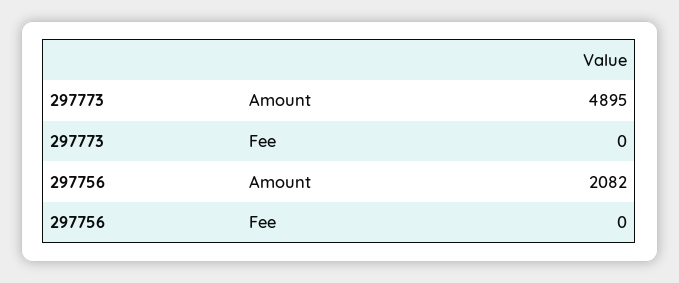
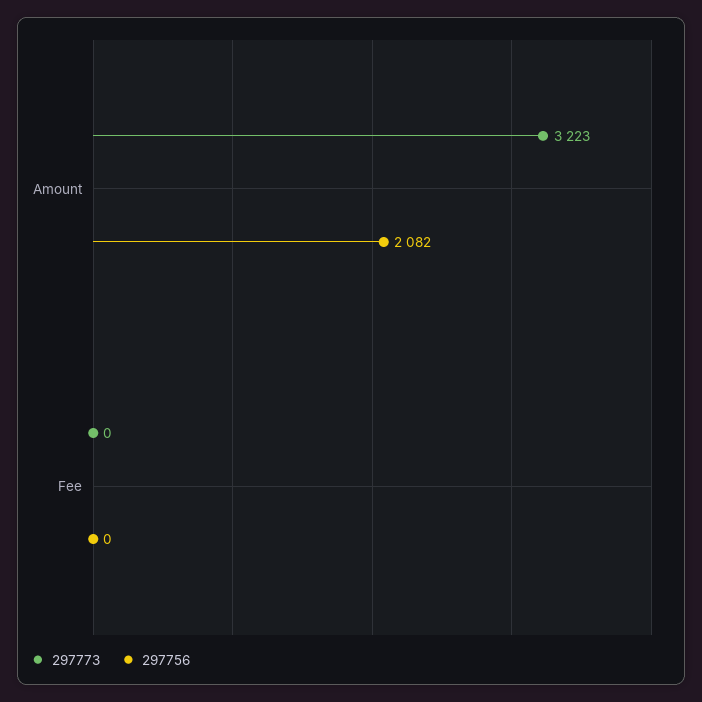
297773, Amount: 4895 -> 3223

